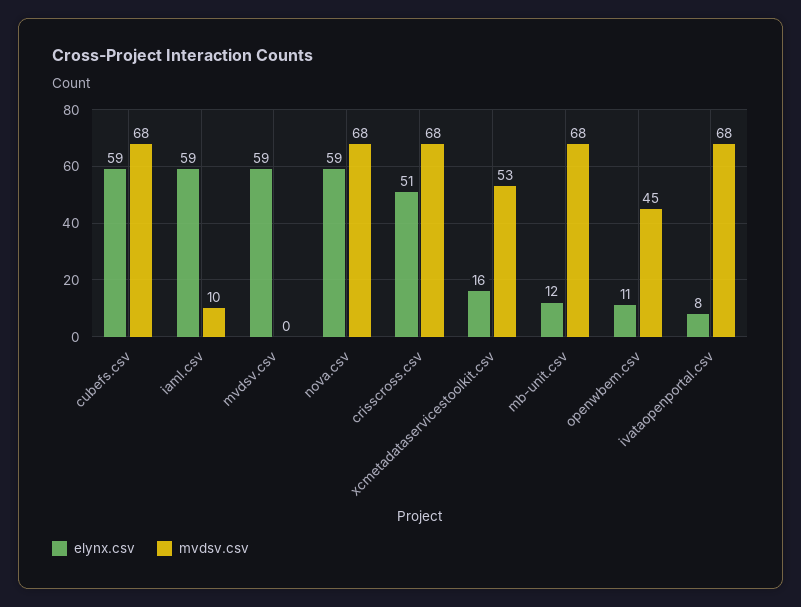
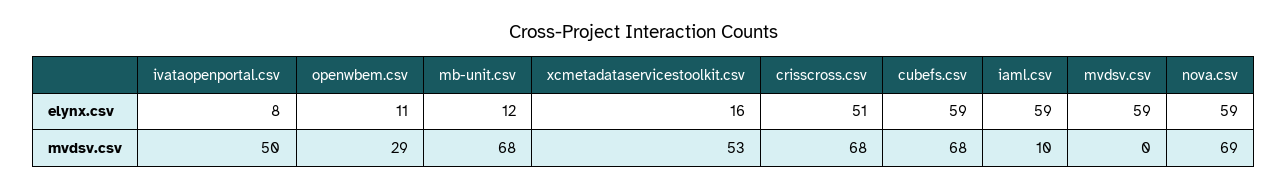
mvdsv.csv, nova.csv: 68 -> 69
mvdsv.csv, openwbem.csv: 45 -> 29
mvdsv.csv, ivataopenportal.csv: 68 -> 50

